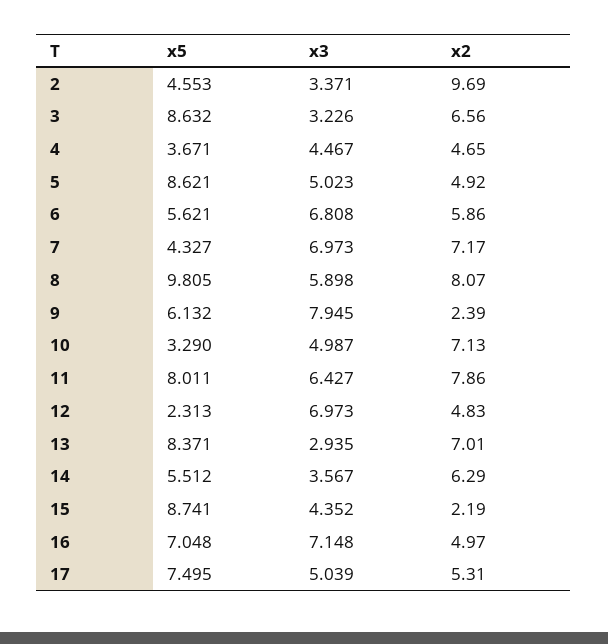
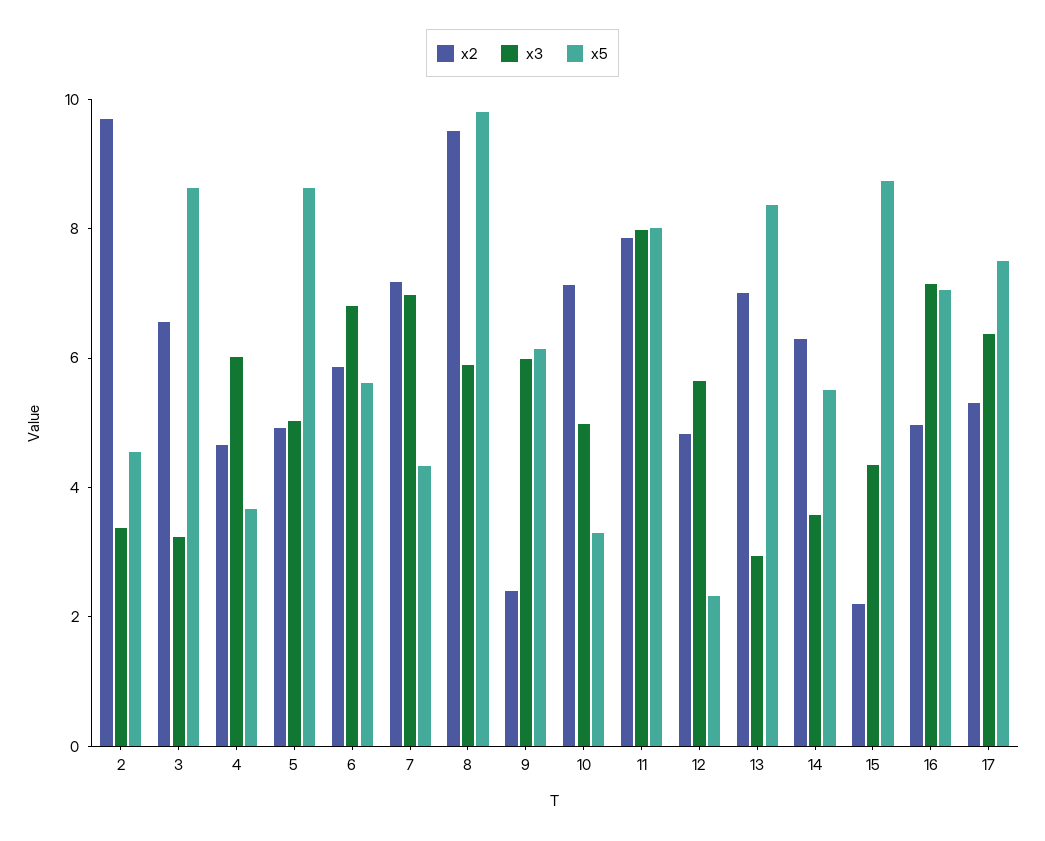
x3, 4: 4.467 -> 6
x2, 8: 8.07 -> 9.5
x3, 9: 7.945 -> 6
x3, 11: 6.427 -> 8
x3, 12: 6.973 -> 5.5
x3, 17: 5.039 -> 6.5

